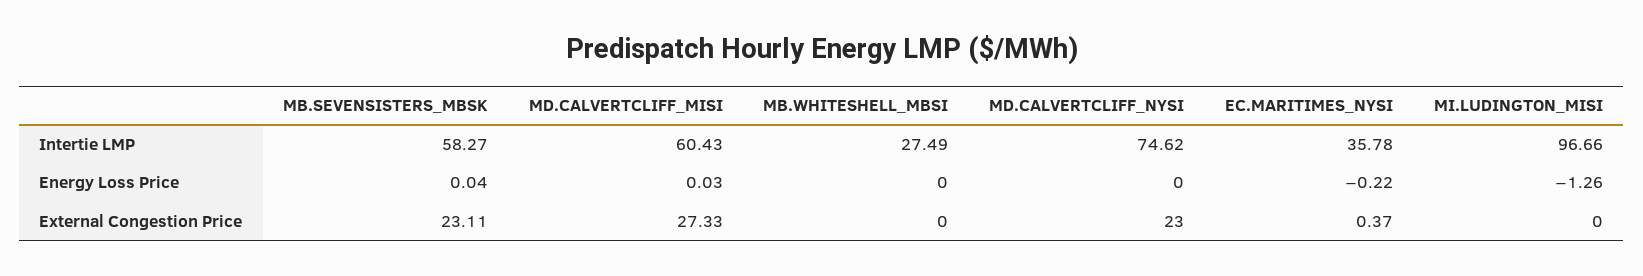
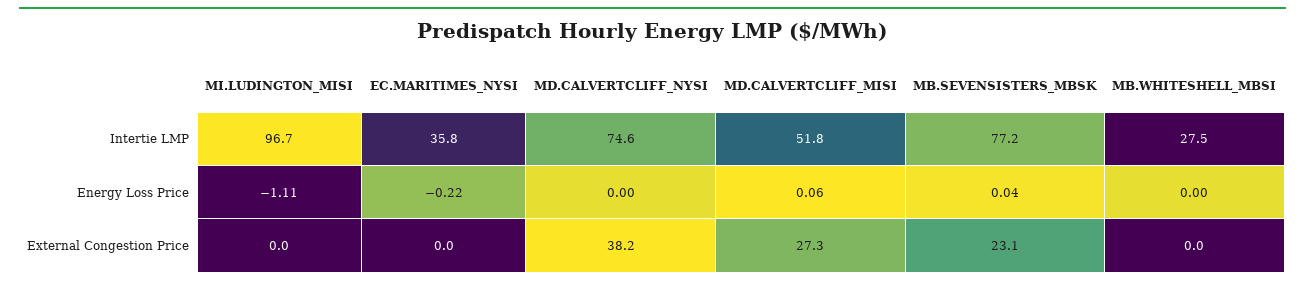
MB.SEVENSISTERS_MBSK, Intertie LMP: 58.27 -> 77.2
MD.CALVERTCLIFF_MISI, Intertie LMP: 60.43 -> 51.8
MD.CALVERTCLIFF_MISI, Energy Loss Price: 0.03 -> 0.06
MI.LUDINGTON_MISI, Energy Loss Price: -1.26 -> -1.11
MD.CALVERTCLIFF_NYSI, External Congestion Price: 23 -> 38.2
EC.MARITIMES_NYSI, External Congestion Price: 0.37 -> 0

